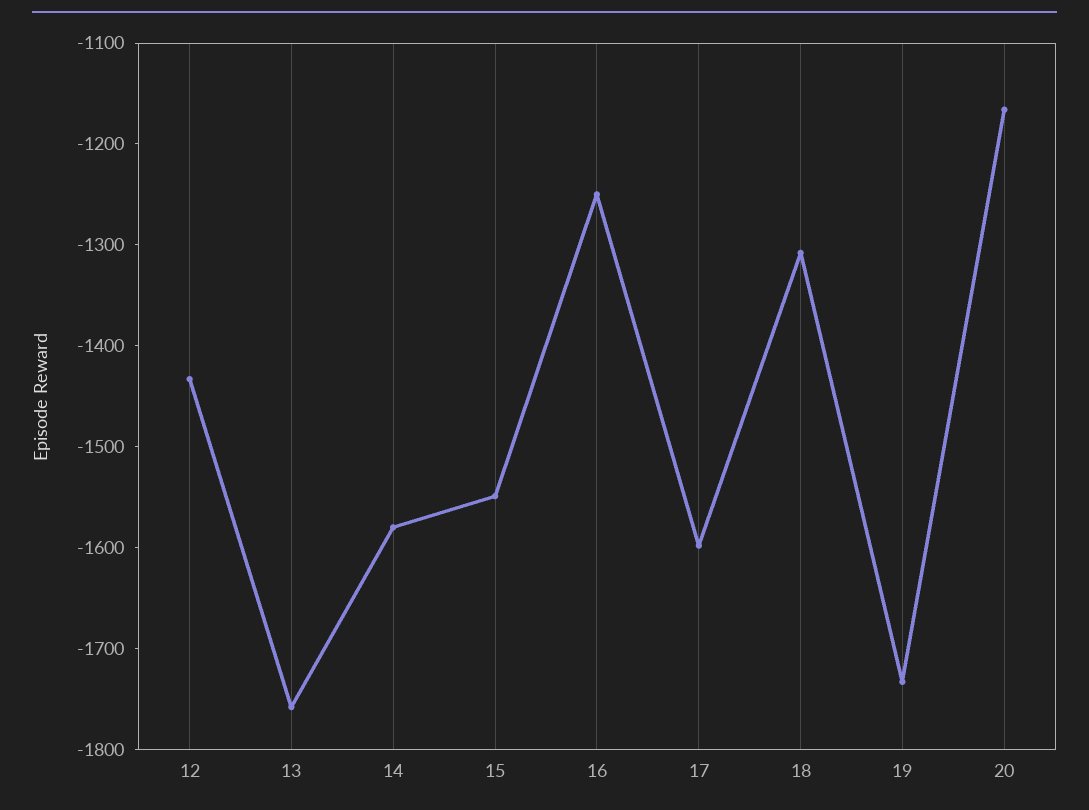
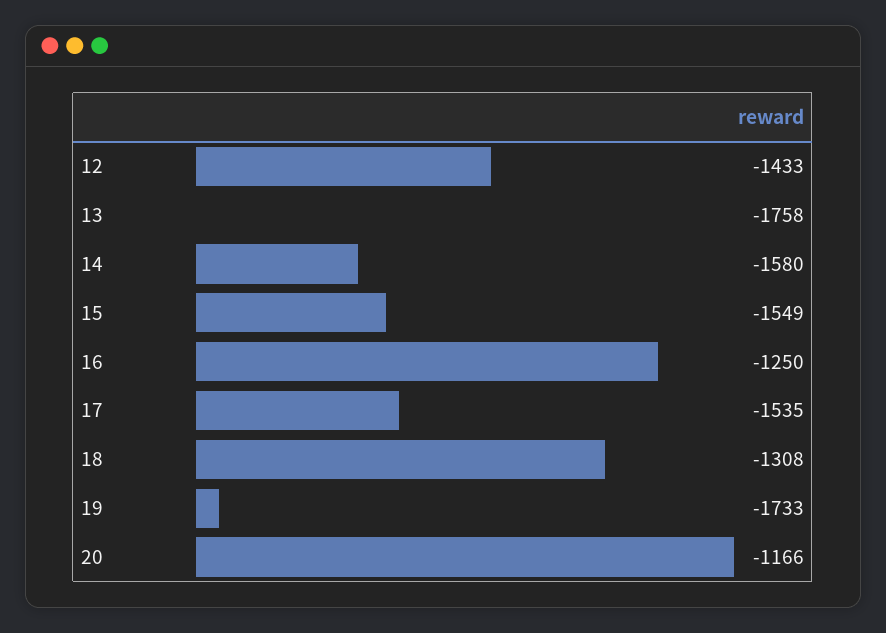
17: -1600 -> -1535

